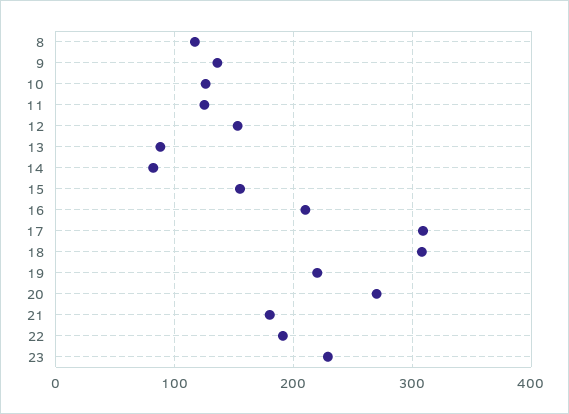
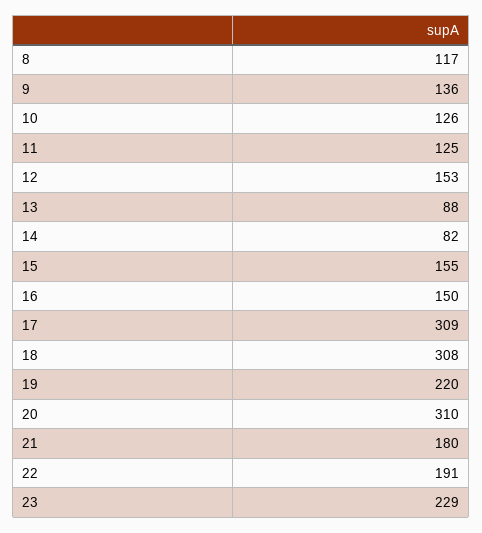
16: 210 -> 150
20: 270 -> 310

